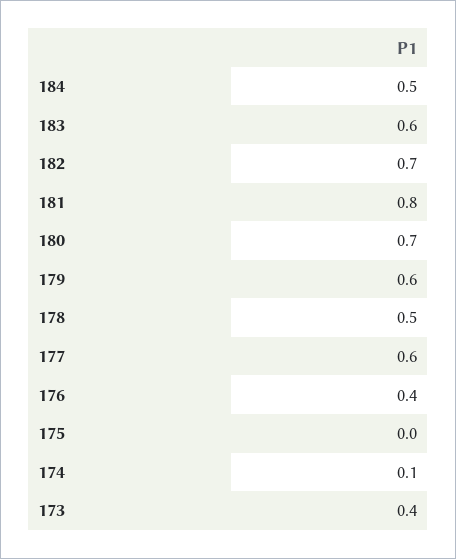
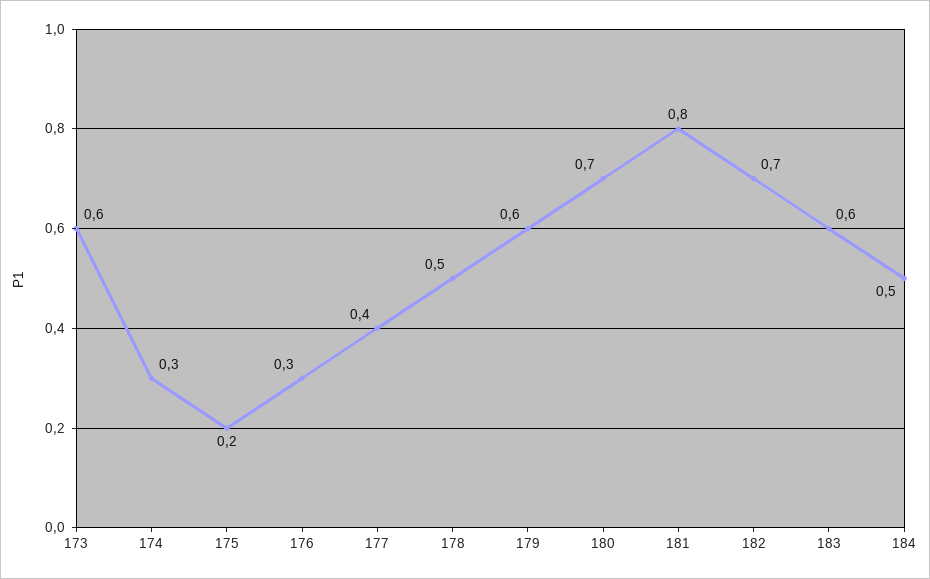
177: 0.6 -> 0.4
176: 0.4 -> 0.3
175: 0 -> 0.2
174: 0.1 -> 0.3
173: 0.4 -> 0.6

